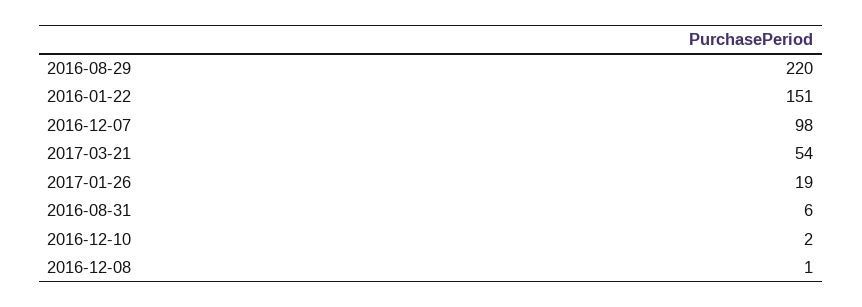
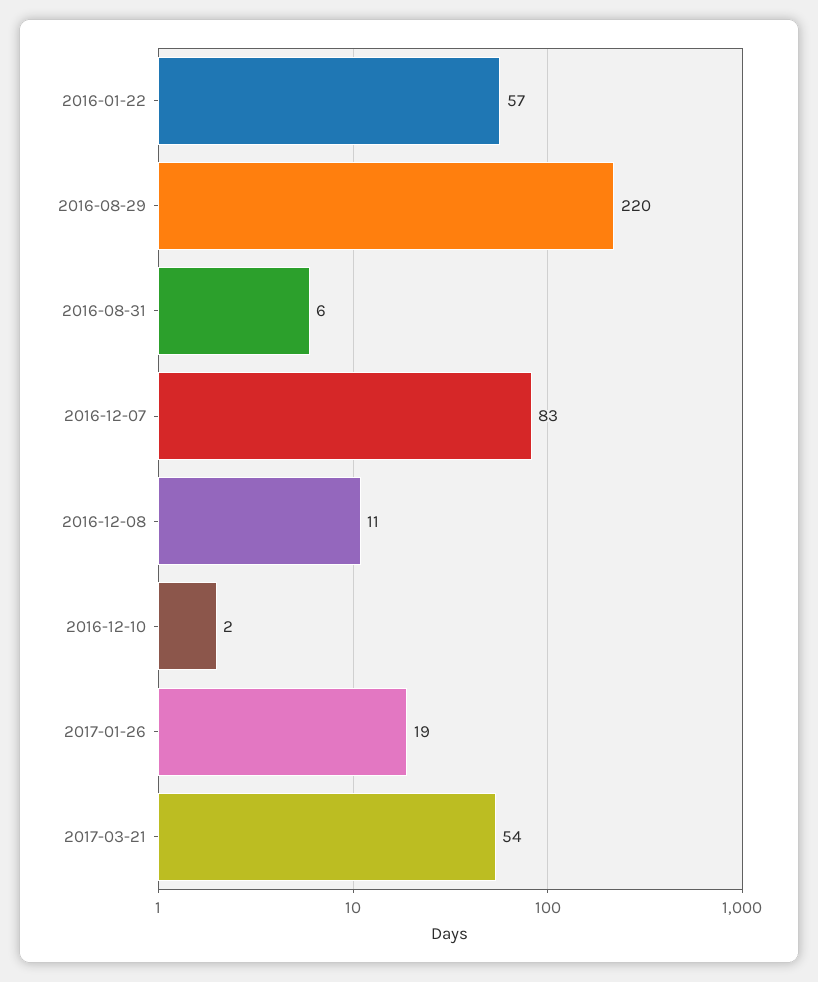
2016-01-22: 151 -> 57
2016-12-07: 98 -> 83
2016-12-08: 1 -> 11

